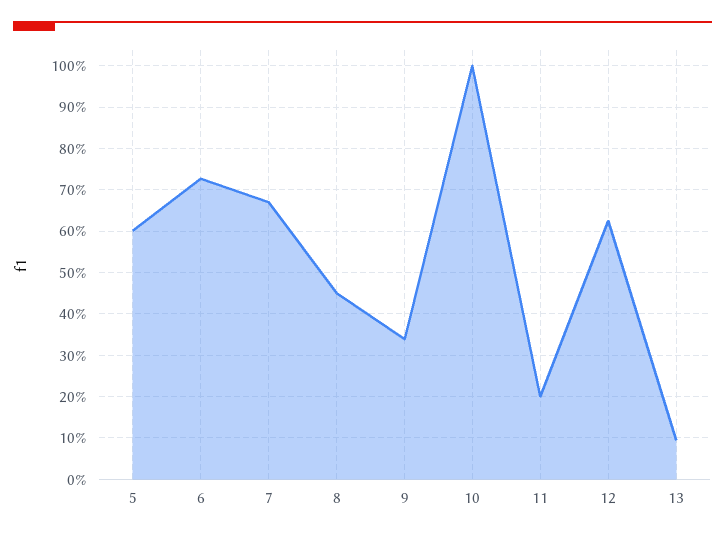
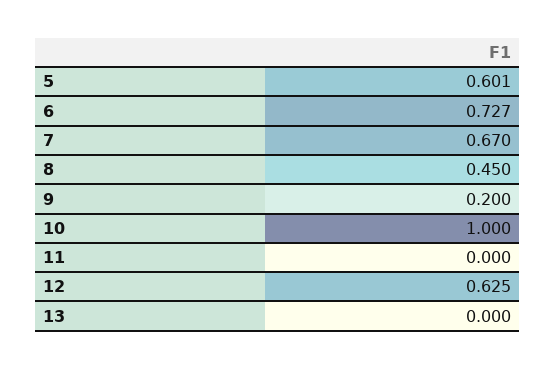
9: 0.34 -> 0.2
11: 0.2 -> 0
13: 0.1 -> 0

